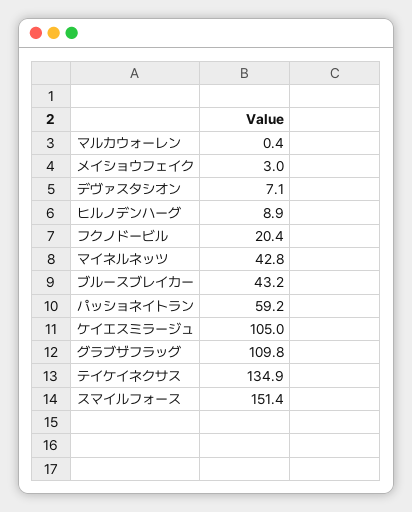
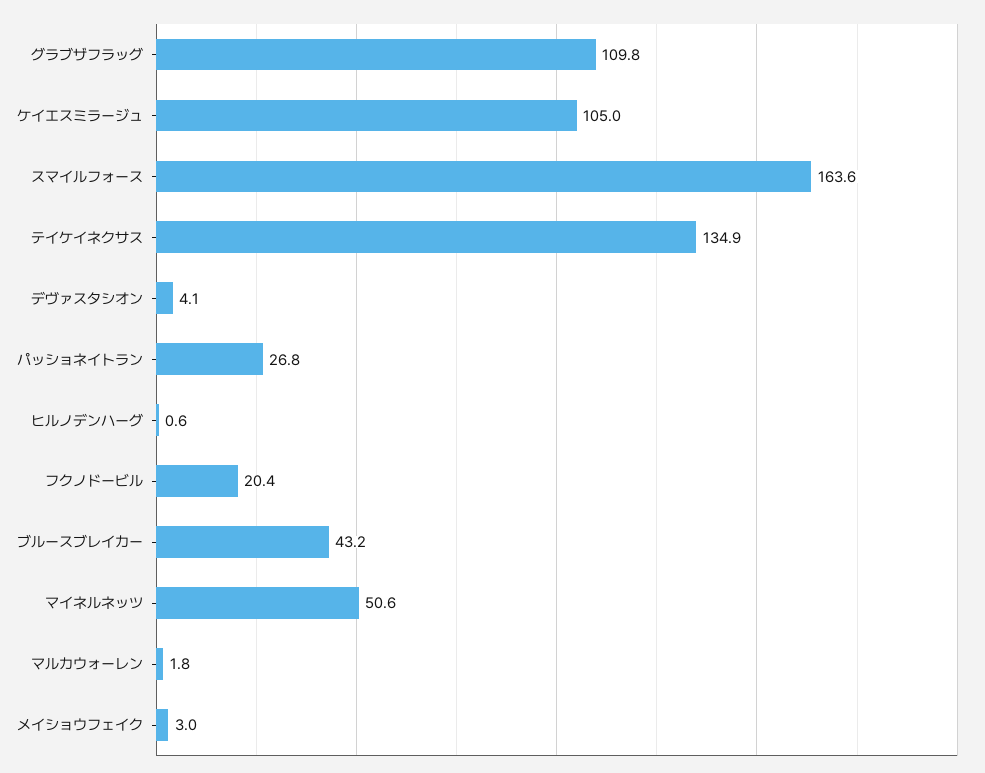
マルカウォーレン: 0.4 -> 1.8
デヴァスタシオン: 7.1 -> 4.1
ヒルノデンハーグ: 8.9 -> 0.6
マイネルネッツ: 42.8 -> 50.6
パッショネイトラン: 59.2 -> 26.8
スマイルフォース: 151.4 -> 163.6

